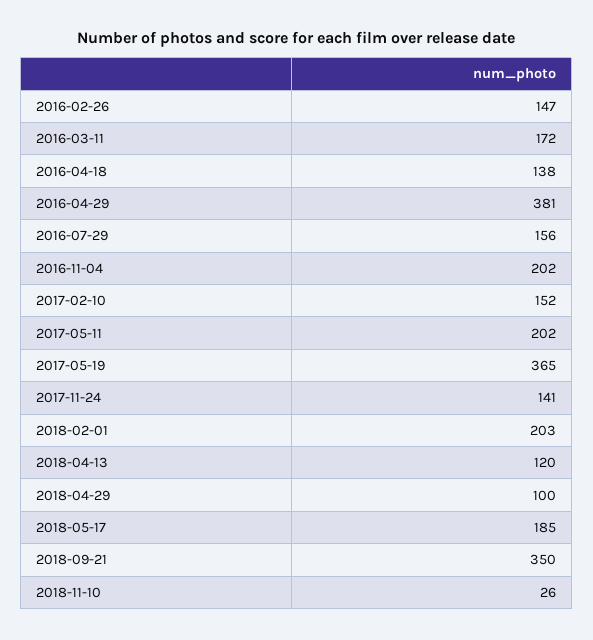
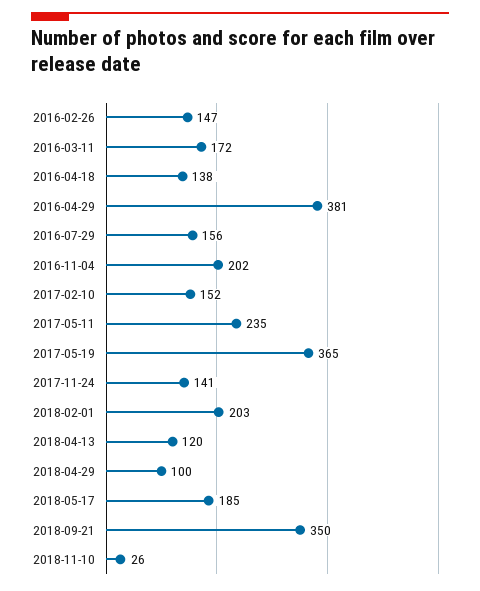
2017-05-11: 202 -> 235

